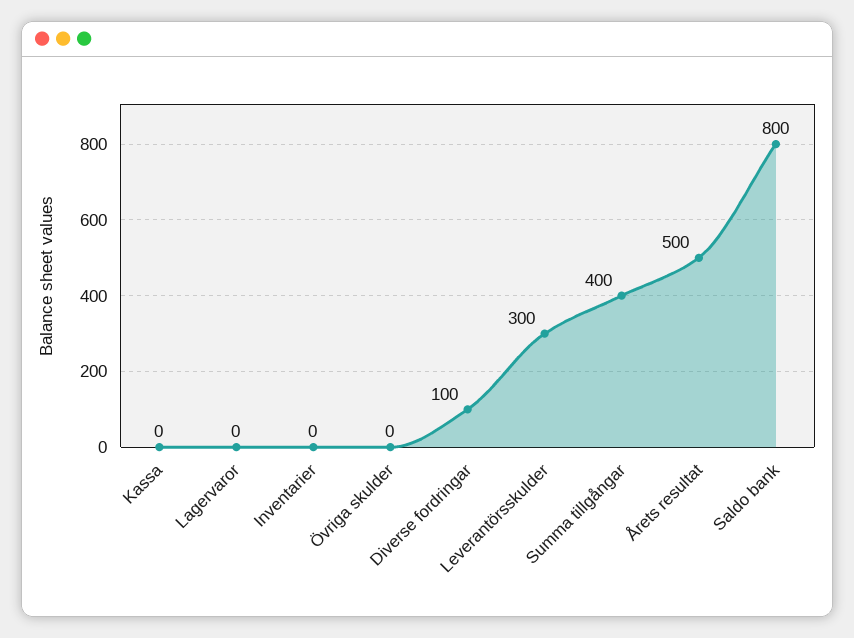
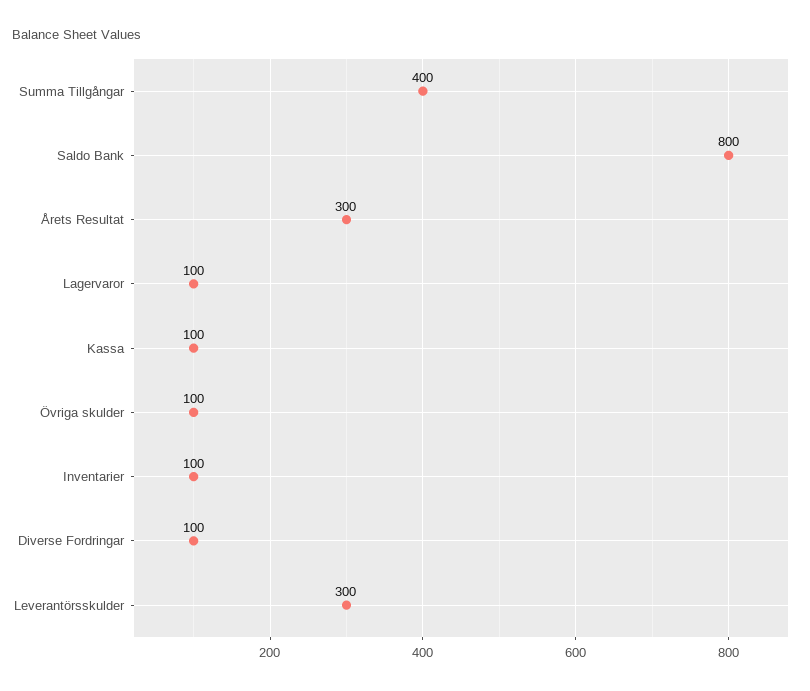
Kassa: 0 -> 100
Lagervaror: 0 -> 100
Inventarier: 0 -> 100
Övriga skulder: 0 -> 100
Årets resultat: 500 -> 300

